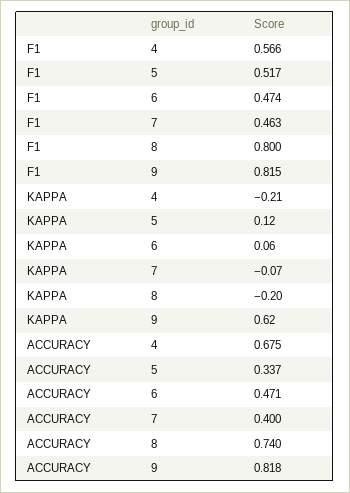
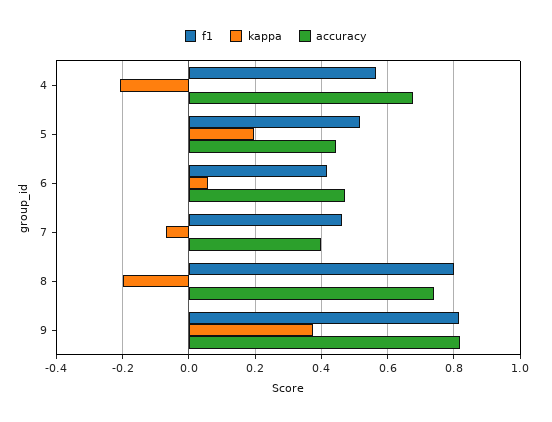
F1, 6: 0.474 -> 0.42
KAPPA, 5: 0.12 -> 0.2
KAPPA, 9: 0.62 -> 0.38
ACCURACY, 5: 0.337 -> 0.44

